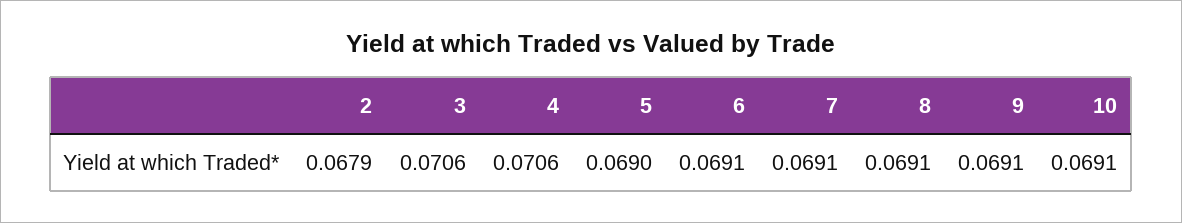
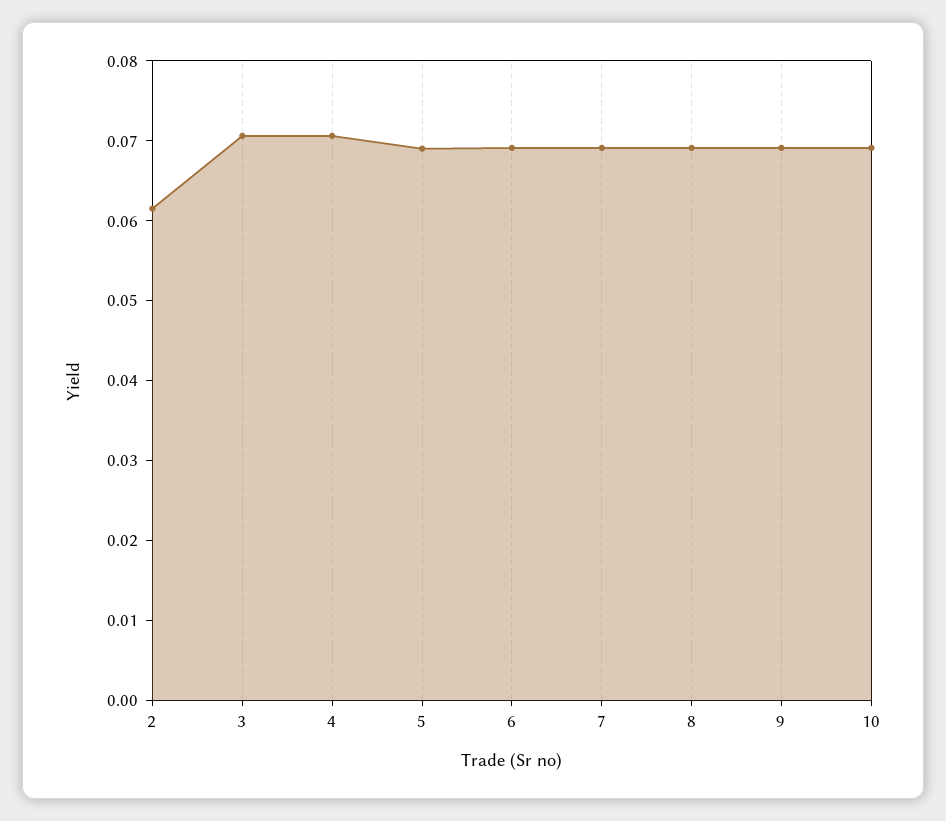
2: 0.0679 -> 0.062

